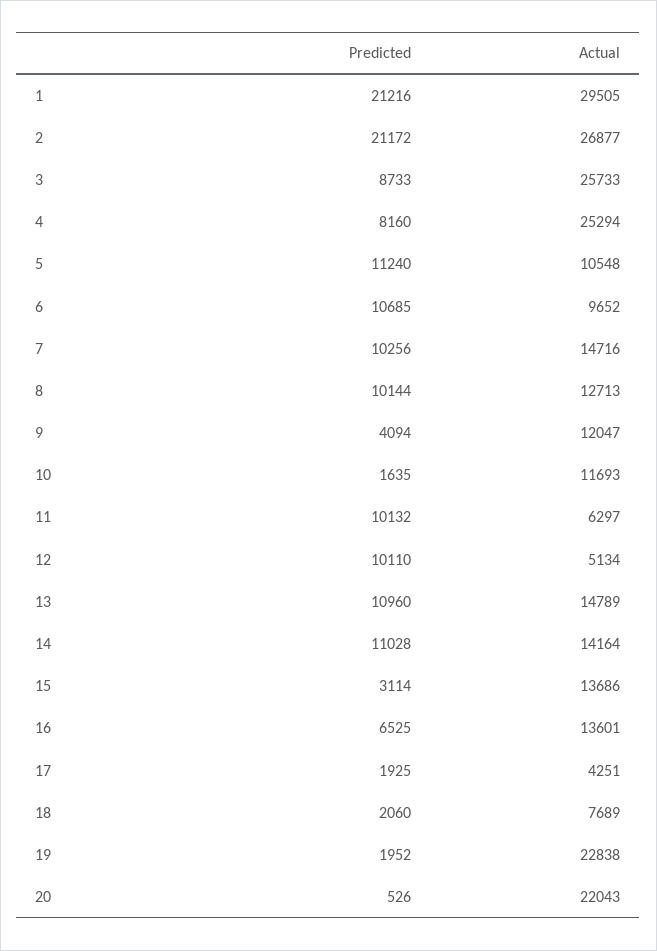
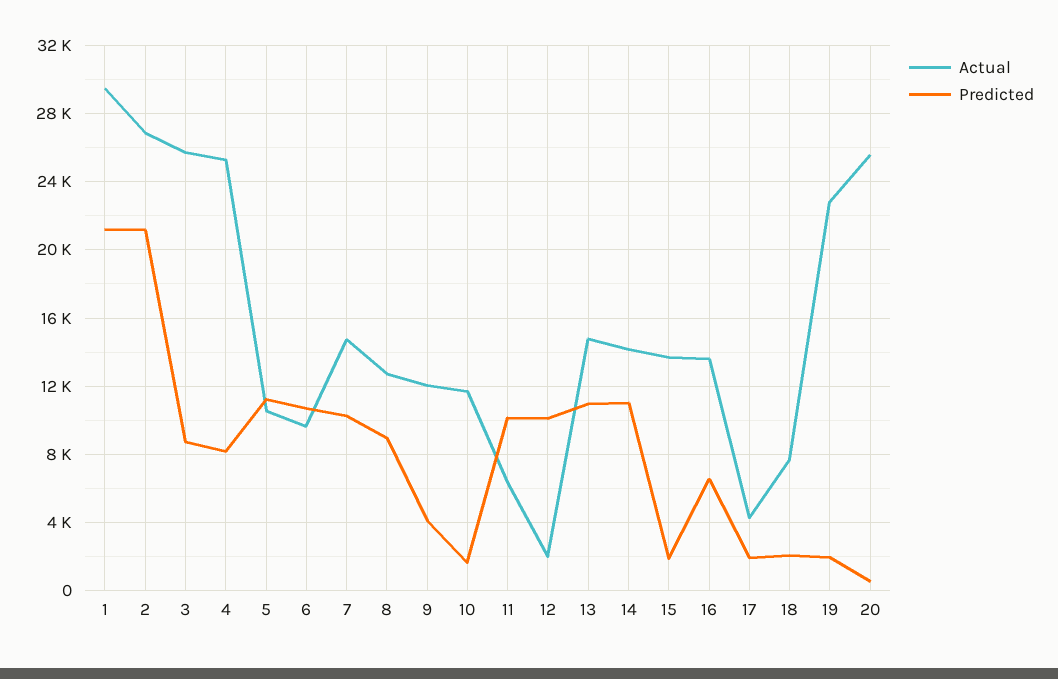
Predicted, 8: 10144 -> 9000
Actual, 12: 5134 -> 2000
Predicted, 15: 3114 -> 2000
Actual, 20: 22043 -> 25500

